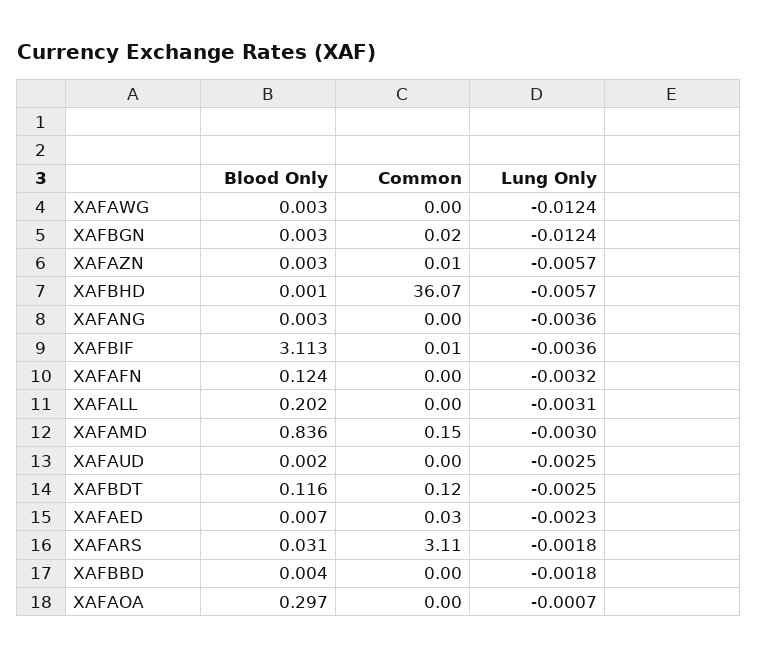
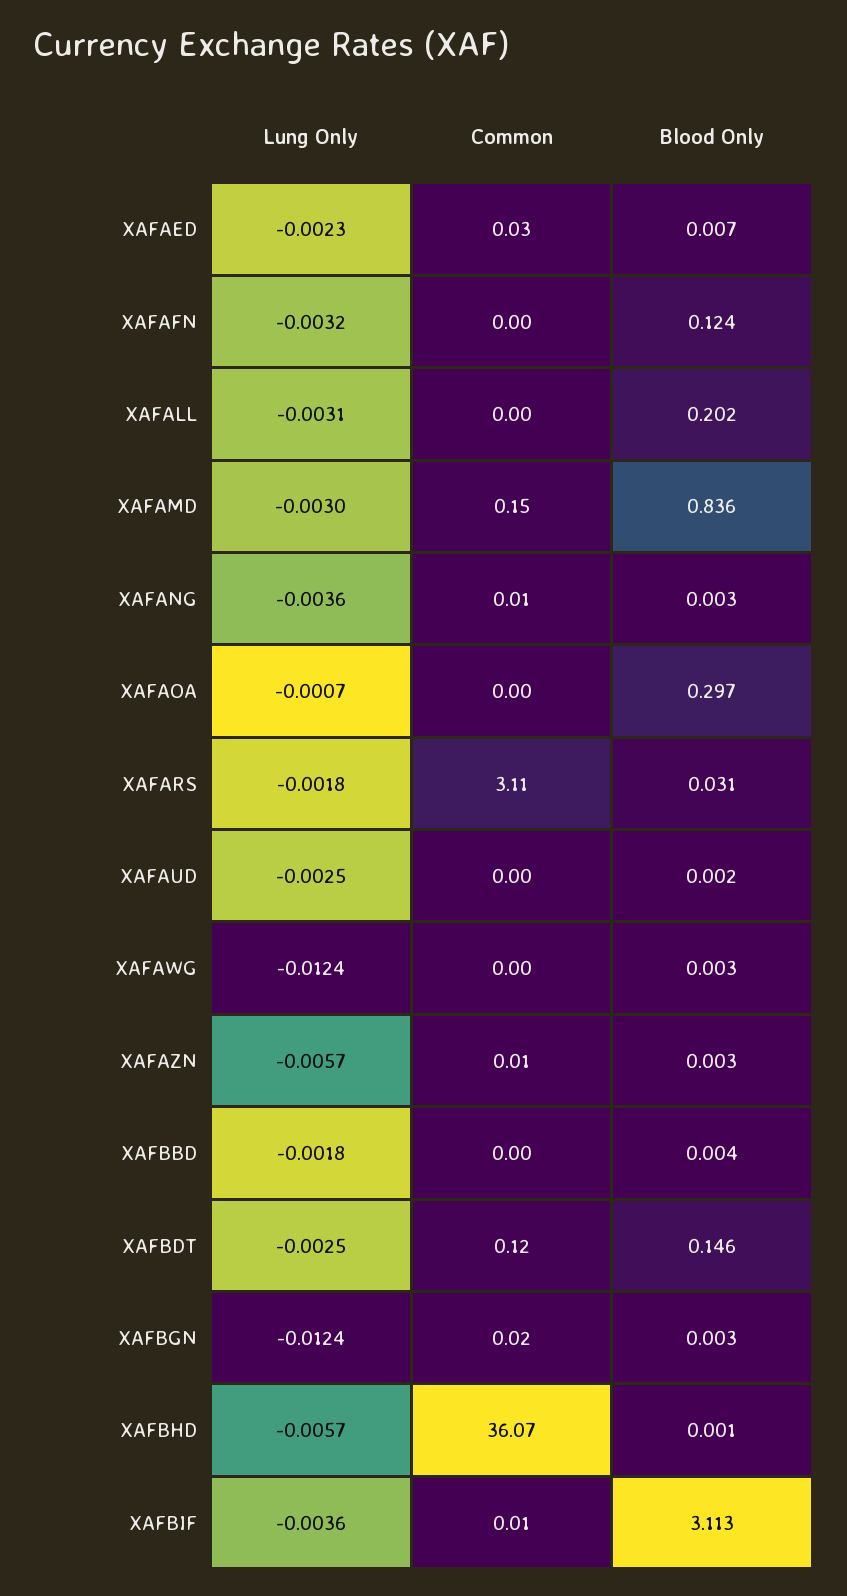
Common, XAFANG: 0 -> 0.01
Blood Only, XAFBDT: 0.116 -> 0.146

